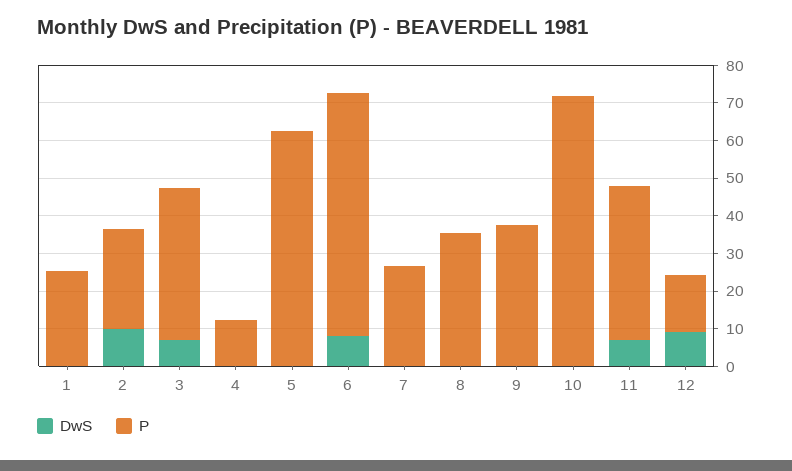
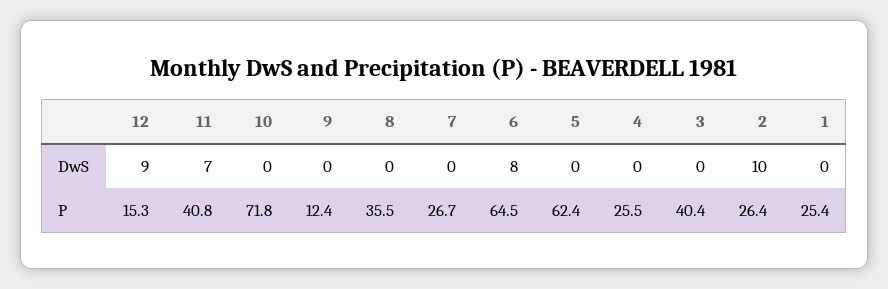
DwS, 3: 7.5 -> 0
P, 4: 12.5 -> 25.5
P, 9: 37.5 -> 12.4

